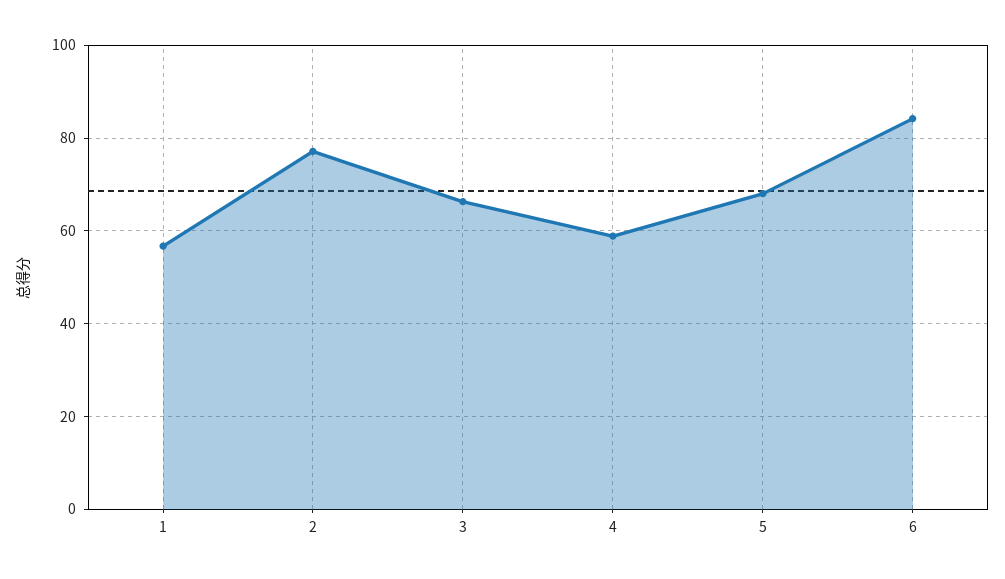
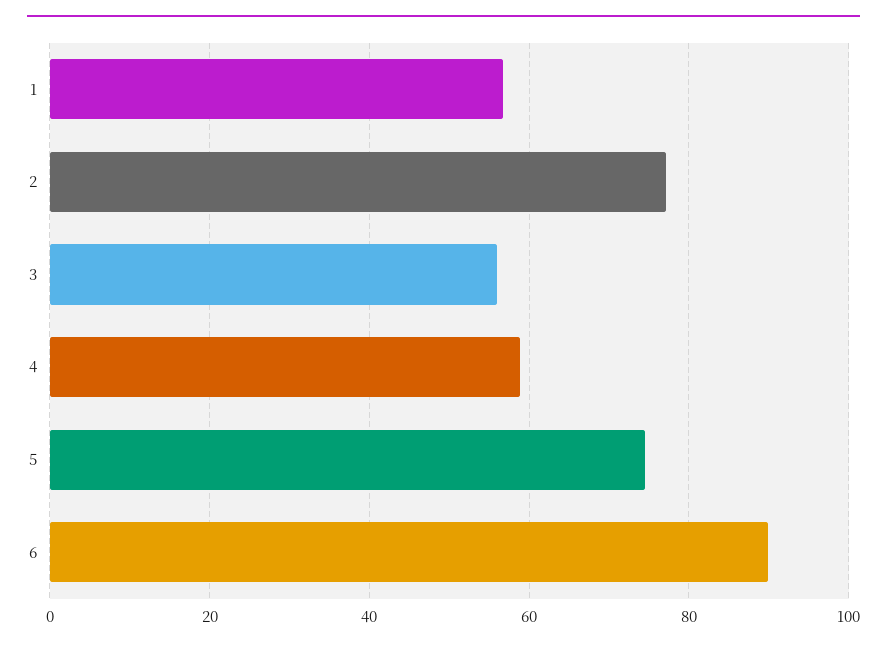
3: 66 -> 56
5: 68 -> 74
6: 84 -> 90

